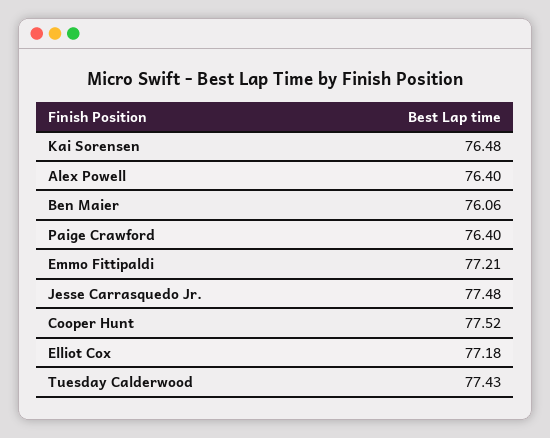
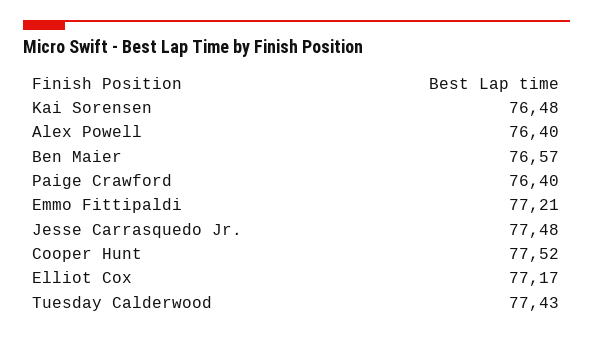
Ben Maier: 76.06 -> 76.57
Elliot Cox: 77.18 -> 77.17

